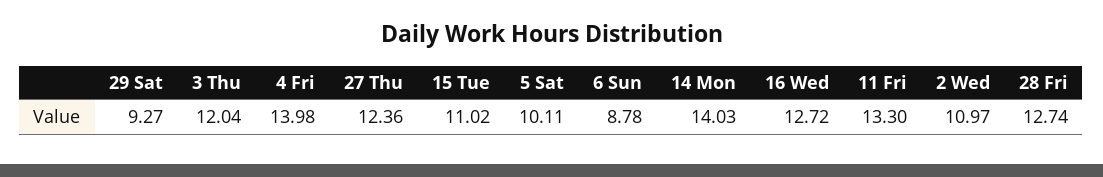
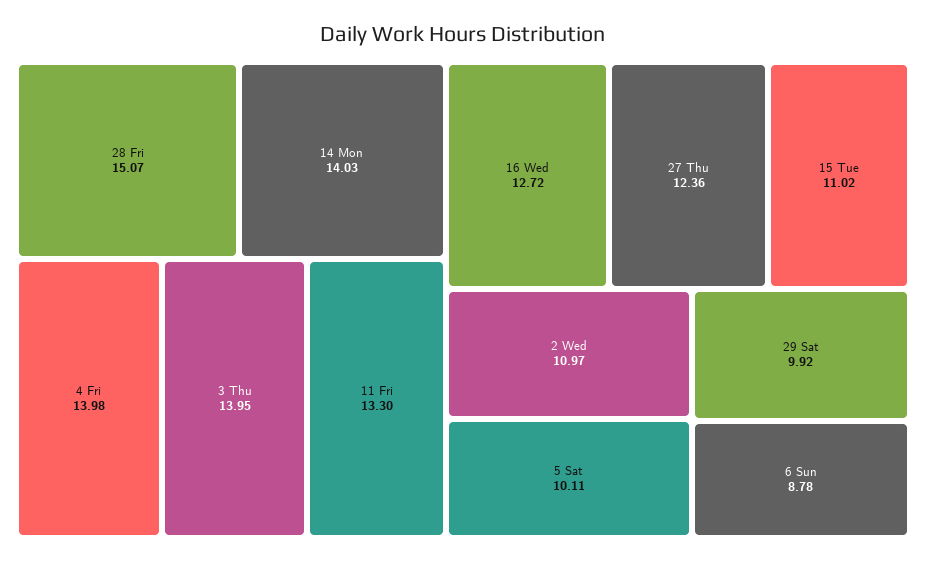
29 Sat: 9.27 -> 9.92
3 Thu: 12.04 -> 13.95
28 Fri: 12.74 -> 15.07

